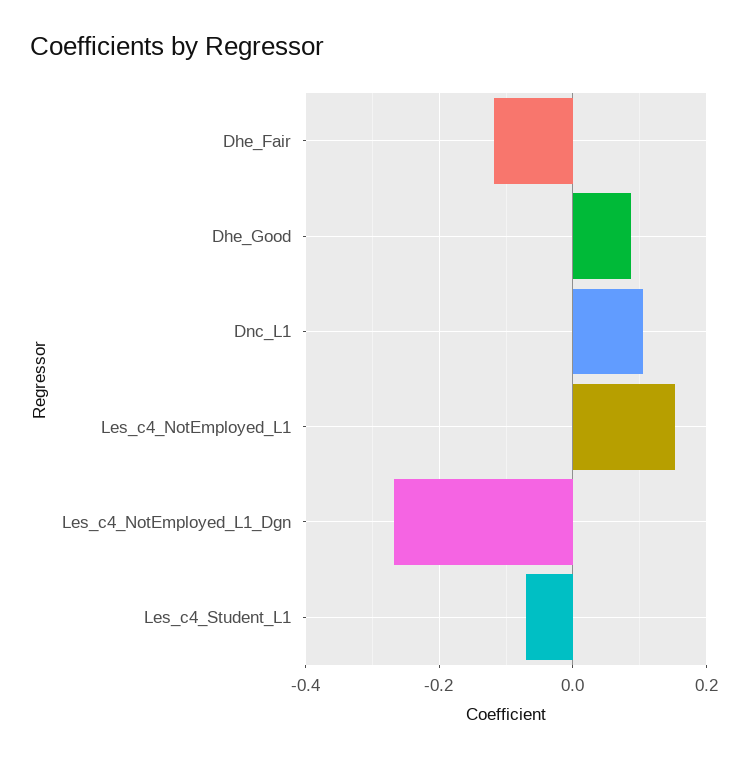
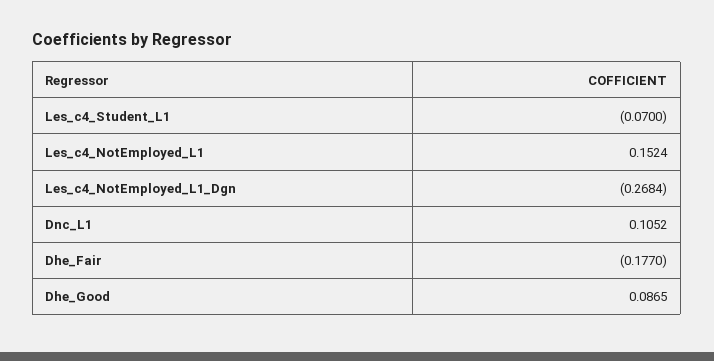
Dhe_Fair: -0.12 -> -0.177

